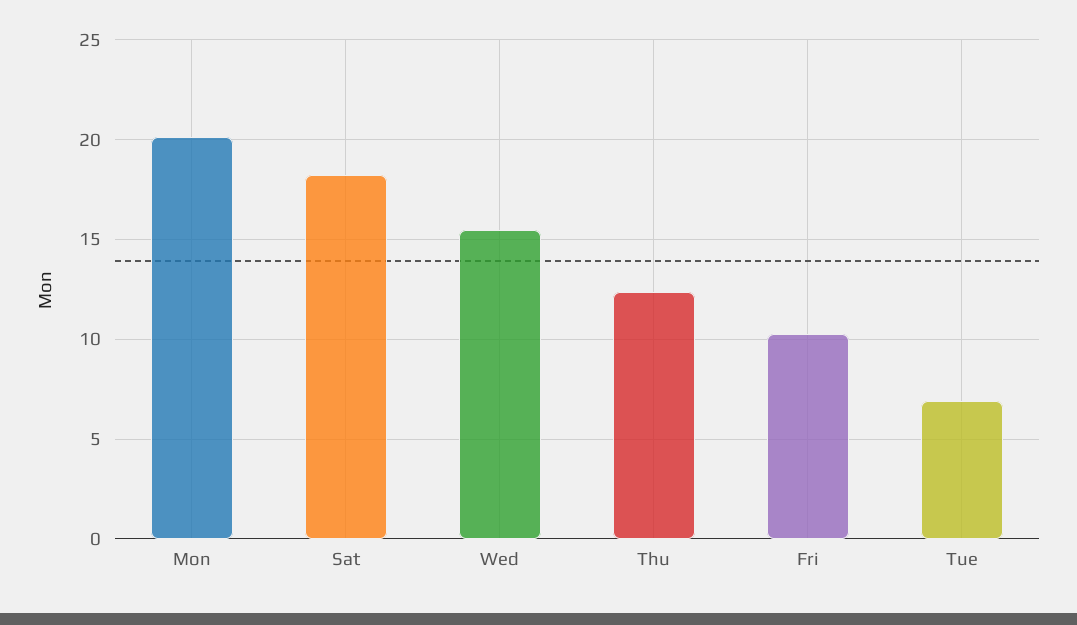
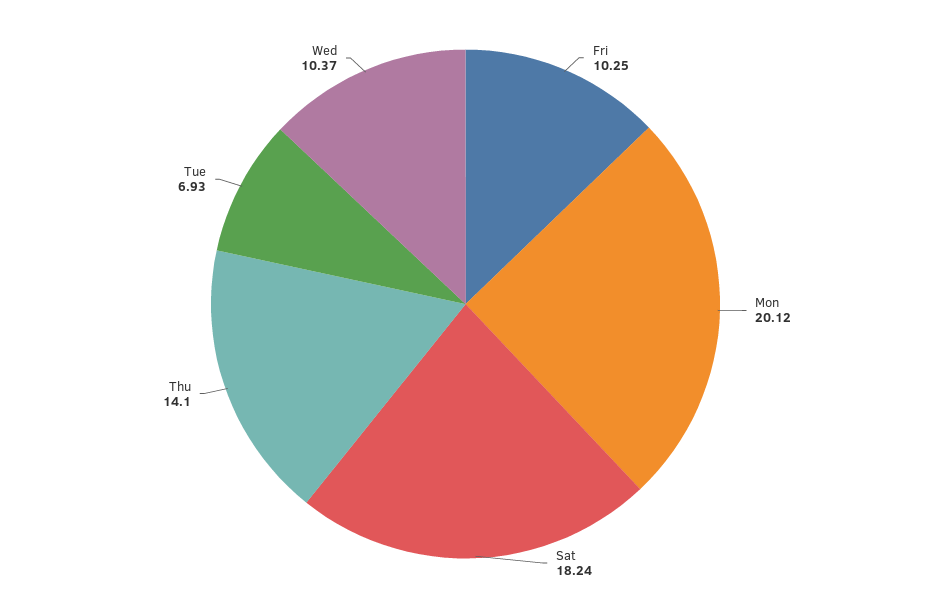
Wed: 15.5 -> 10.37
Thu: 12.5 -> 14.1

